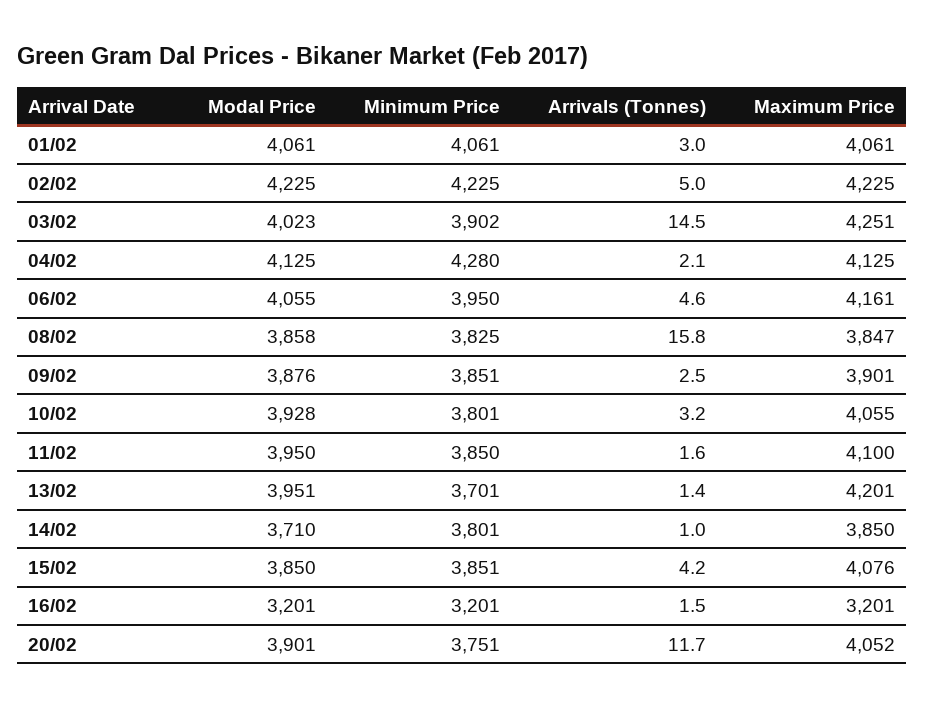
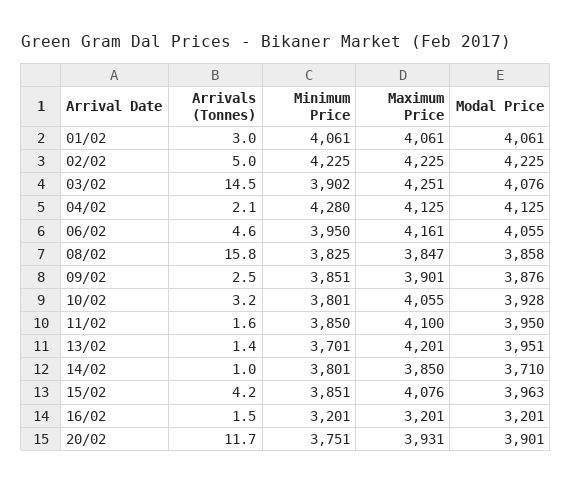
Modal Price, 03/02: 4023 -> 4076
Modal Price, 15/02: 3850 -> 3963
Maximum Price, 20/02: 4052 -> 3931

